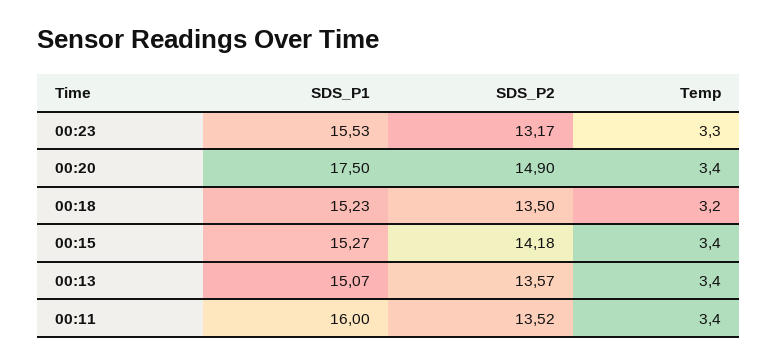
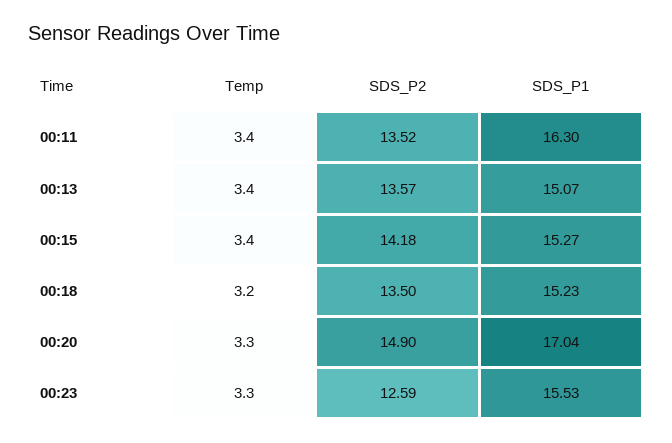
SDS_P2, 00:23: 13.17 -> 12.59
SDS_P1, 00:20: 17.5 -> 17.04
Temp, 00:20: 3.4 -> 3.3
SDS_P1, 00:11: 16 -> 16.3

